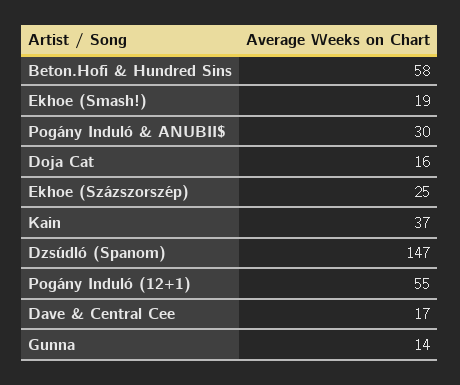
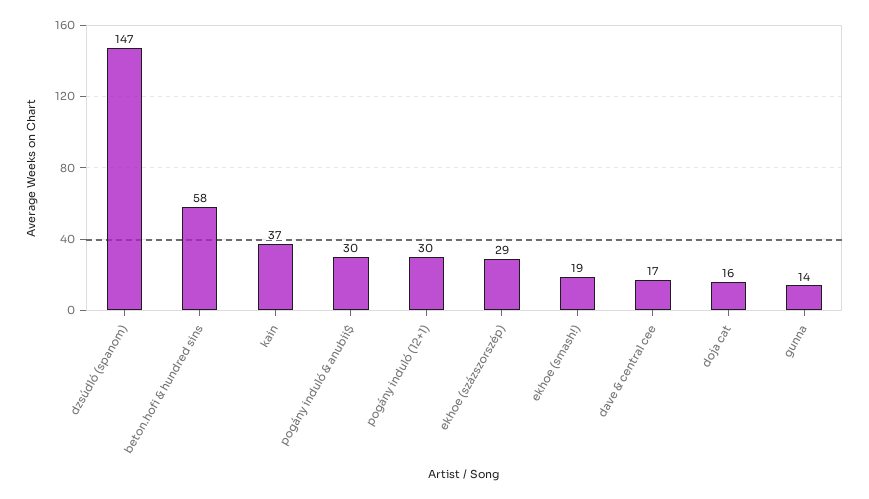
Ekhoe (Százszorszép): 25 -> 29
Pogány Induló (12+1): 55 -> 30

